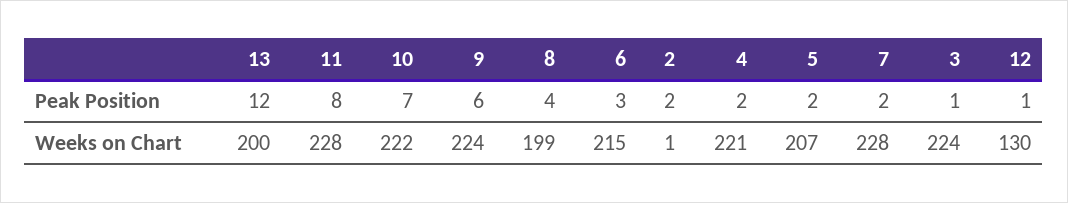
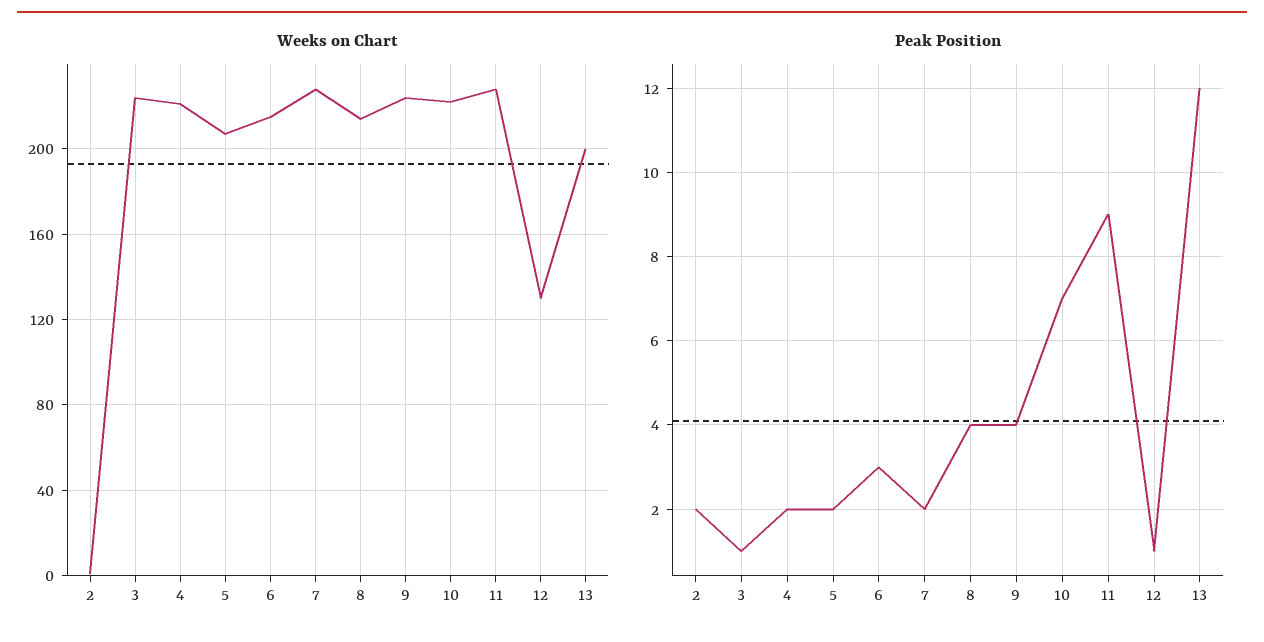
Peak Position, 11: 8 -> 9
Peak Position, 9: 6 -> 4
Weeks on Chart, 8: 199 -> 215

